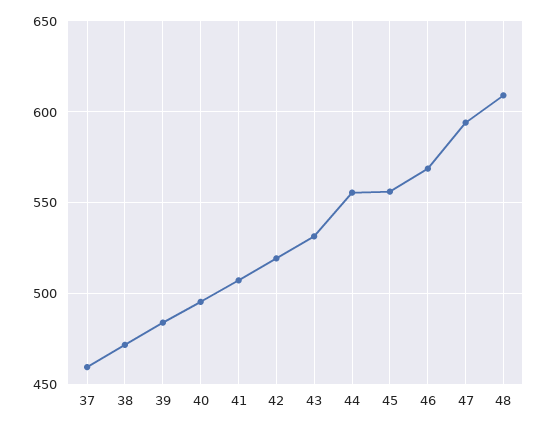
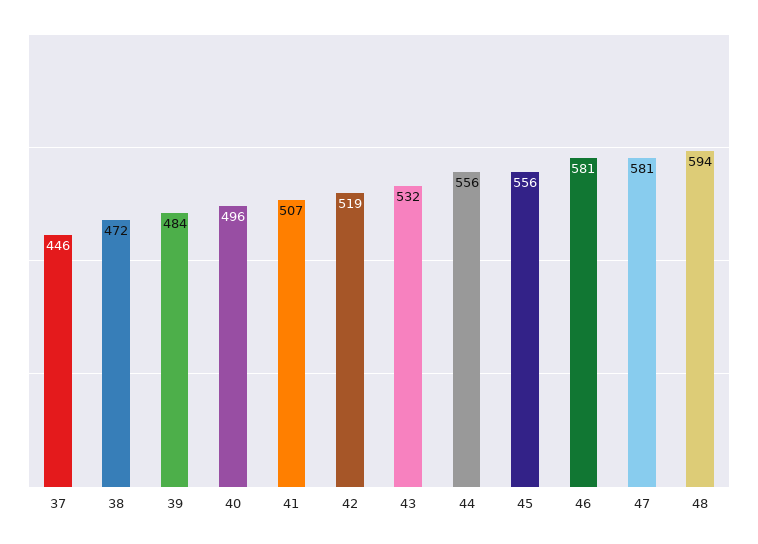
37: 460 -> 446
46: 570 -> 581
47: 595 -> 581
48: 610 -> 594

